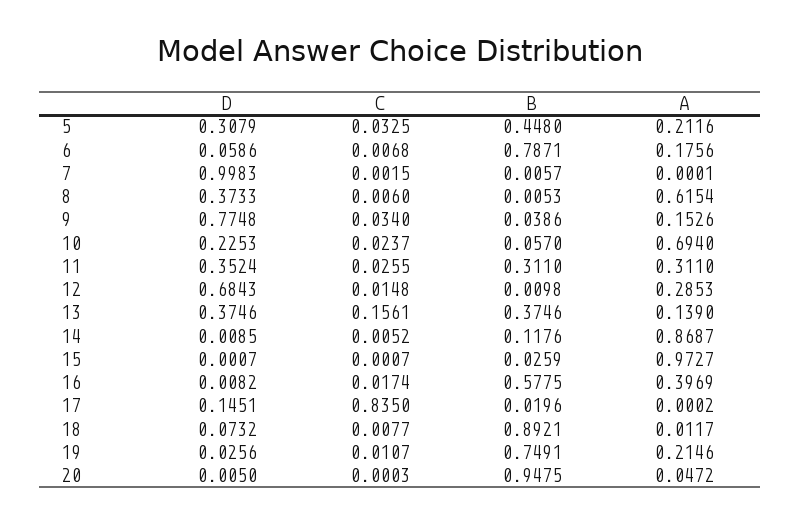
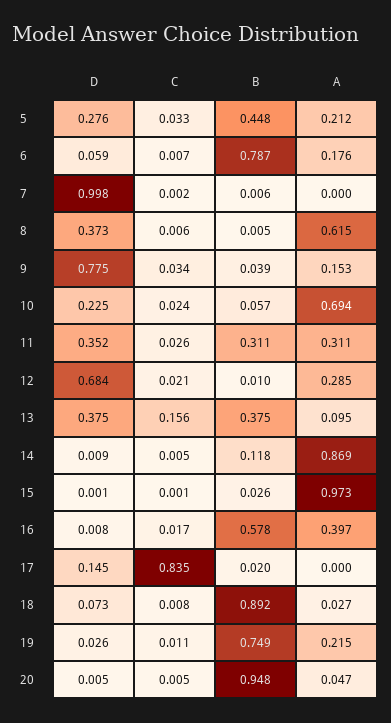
D, 5: 0.3079 -> 0.276
C, 12: 0.0148 -> 0.021
A, 13: 0.139 -> 0.095
A, 18: 0.0117 -> 0.027
C, 20: 0.0003 -> 0.005

